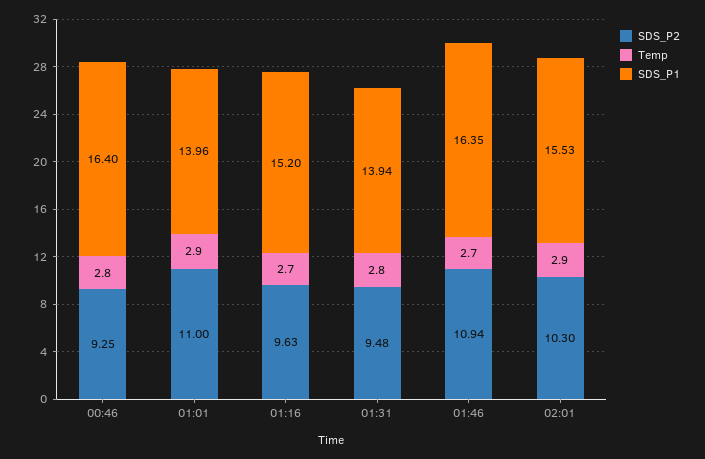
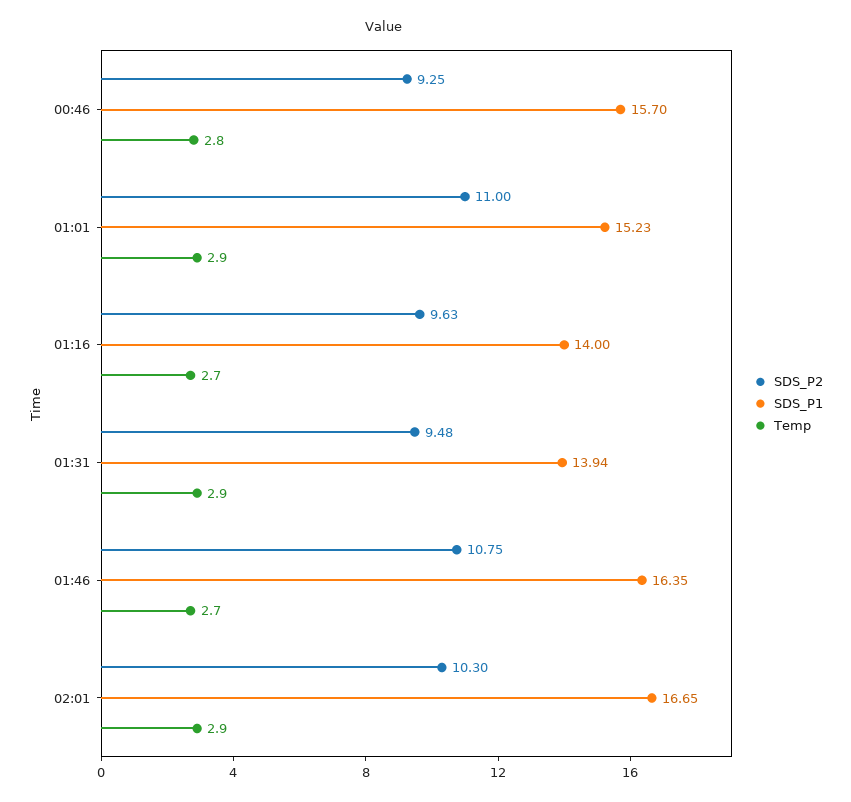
SDS_P1, 00:46: 16.4 -> 15.7
SDS_P1, 01:01: 13.96 -> 15.23
SDS_P1, 01:16: 15.2 -> 14
Temp, 01:31: 2.8 -> 2.9
SDS_P2, 01:46: 10.94 -> 10.75
SDS_P1, 02:01: 15.53 -> 16.65

